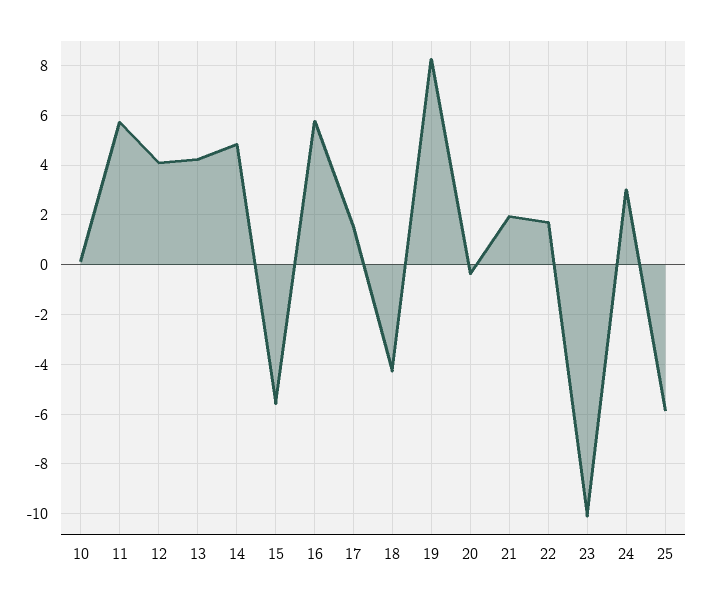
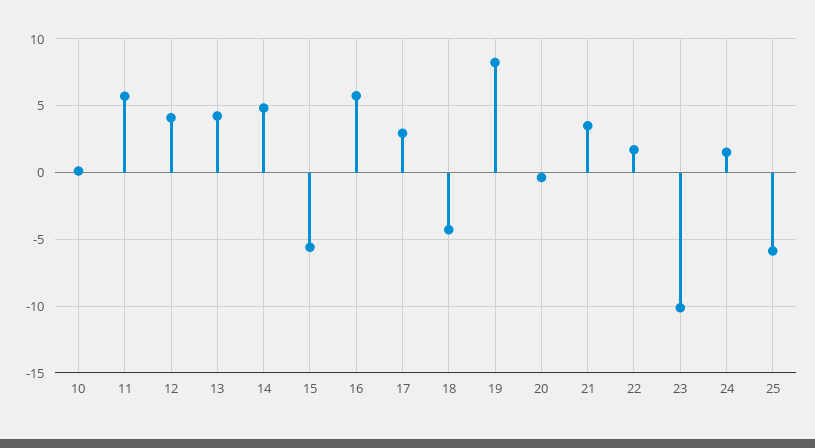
17: 1.5 -> 3
21: 2 -> 3.5
24: 3 -> 1.5

